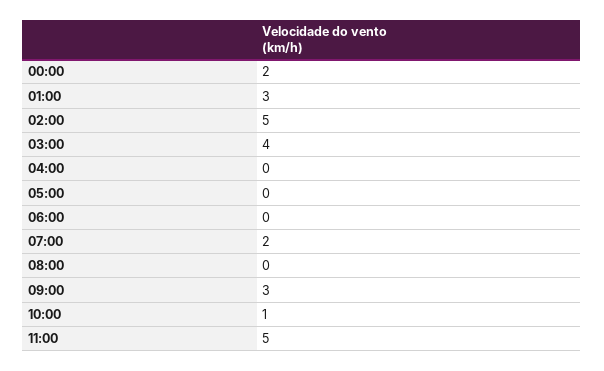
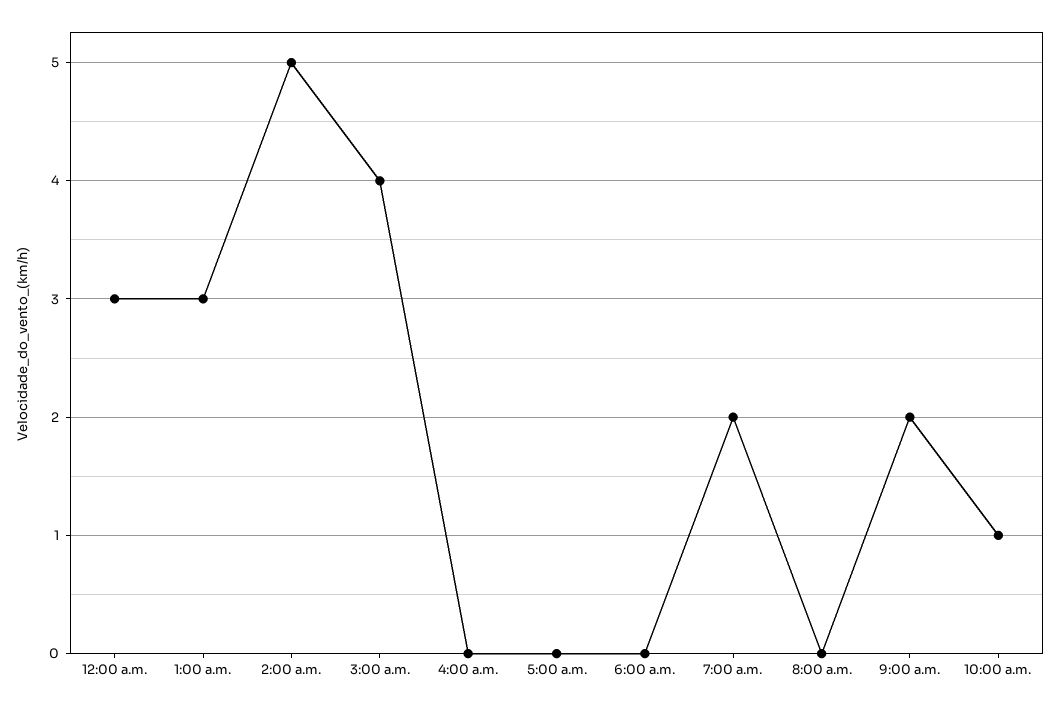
00:00: 2 -> 3
09:00: 3 -> 2
11:00: 5 -> none

